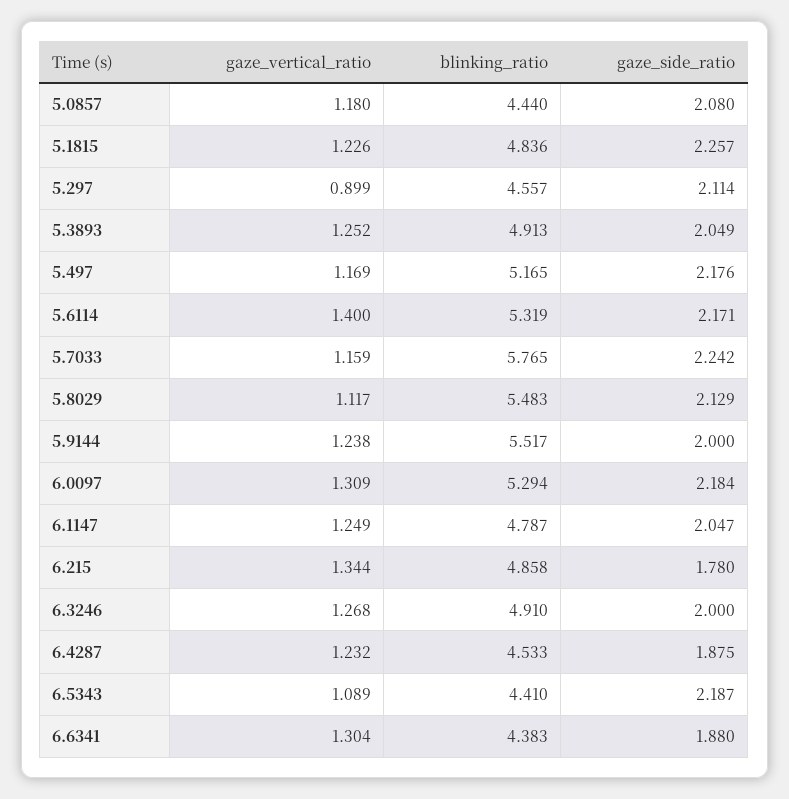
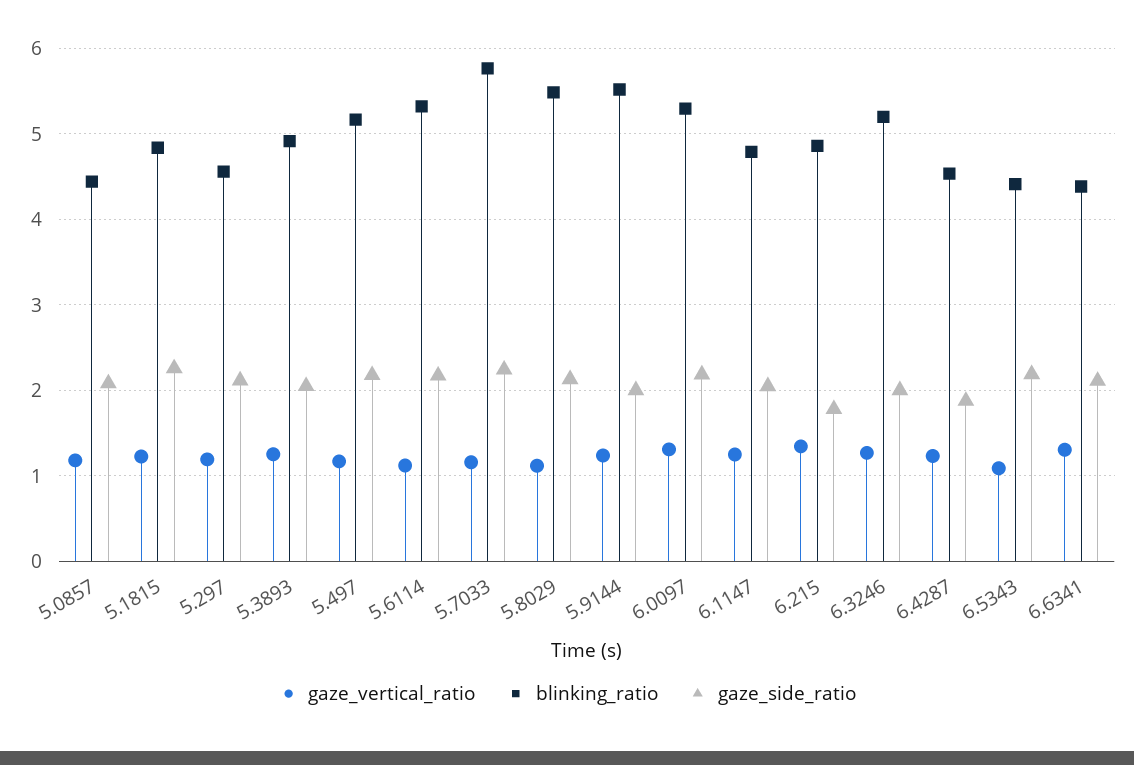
gaze_vertical_ratio, 5.297: 0.899 -> 1.2
gaze_vertical_ratio, 5.6114: 1.4 -> 1.1
blinking_ratio, 6.3246: 4.91 -> 5.2
gaze_side_ratio, 6.6341: 1.88 -> 2.1

